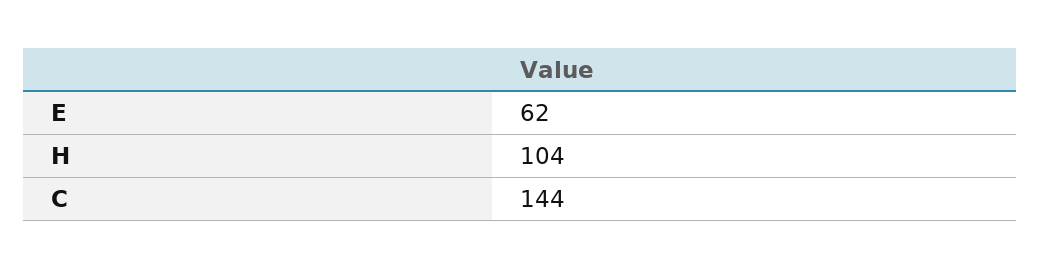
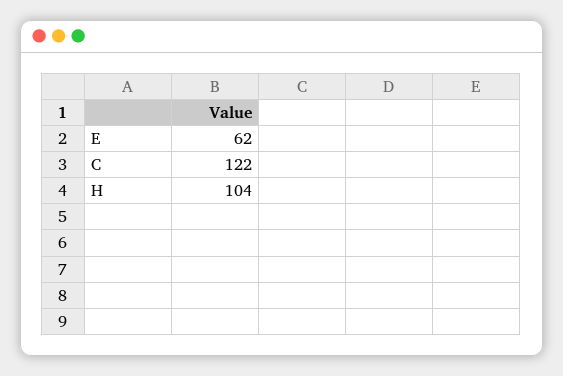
C: 144 -> 122

